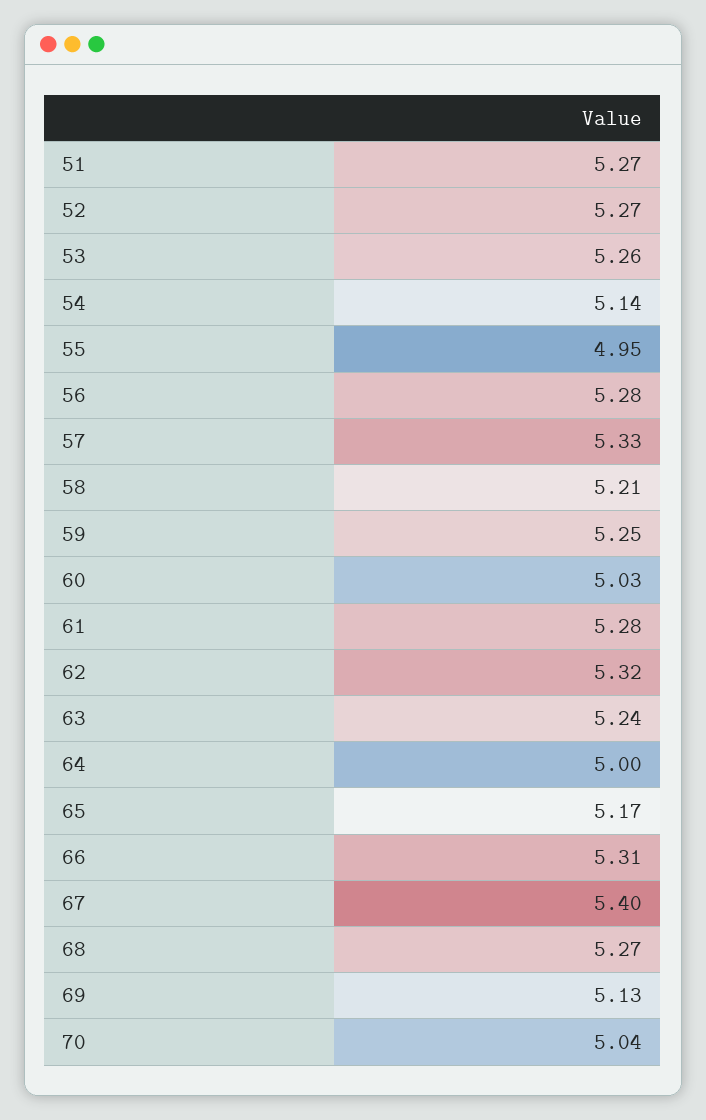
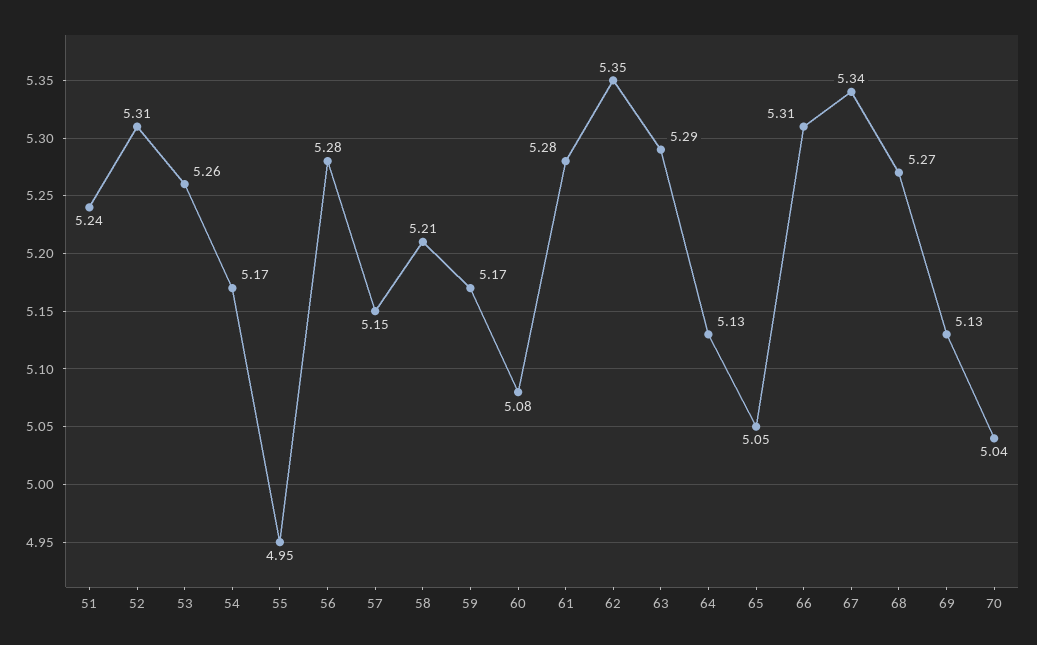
51: 5.27 -> 5.24
52: 5.27 -> 5.31
54: 5.14 -> 5.17
57: 5.33 -> 5.15
59: 5.25 -> 5.17
60: 5.03 -> 5.08
62: 5.32 -> 5.35
63: 5.24 -> 5.29
64: 5 -> 5.13
65: 5.17 -> 5.05
67: 5.4 -> 5.34

